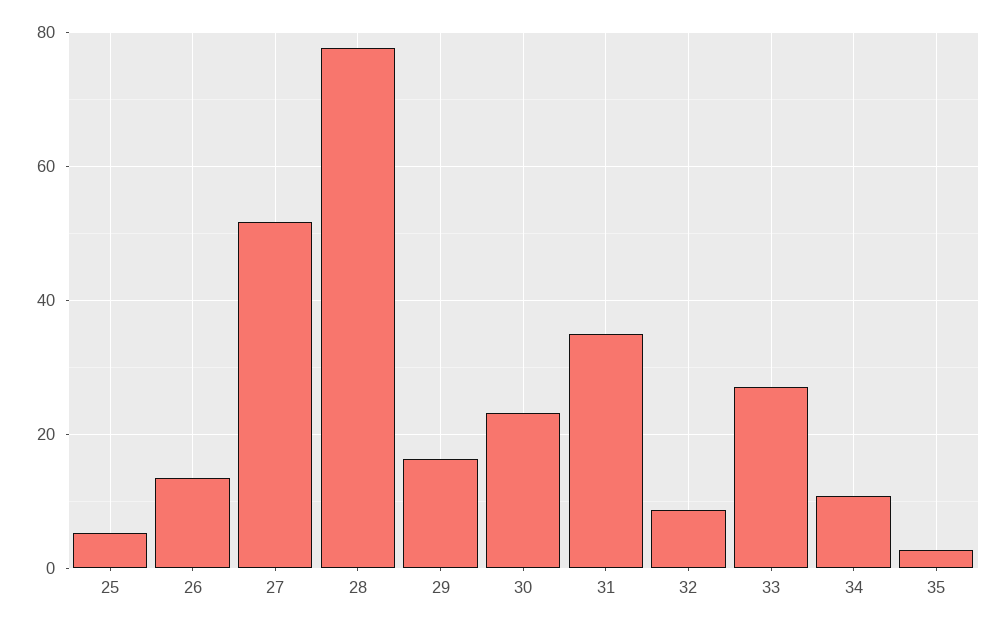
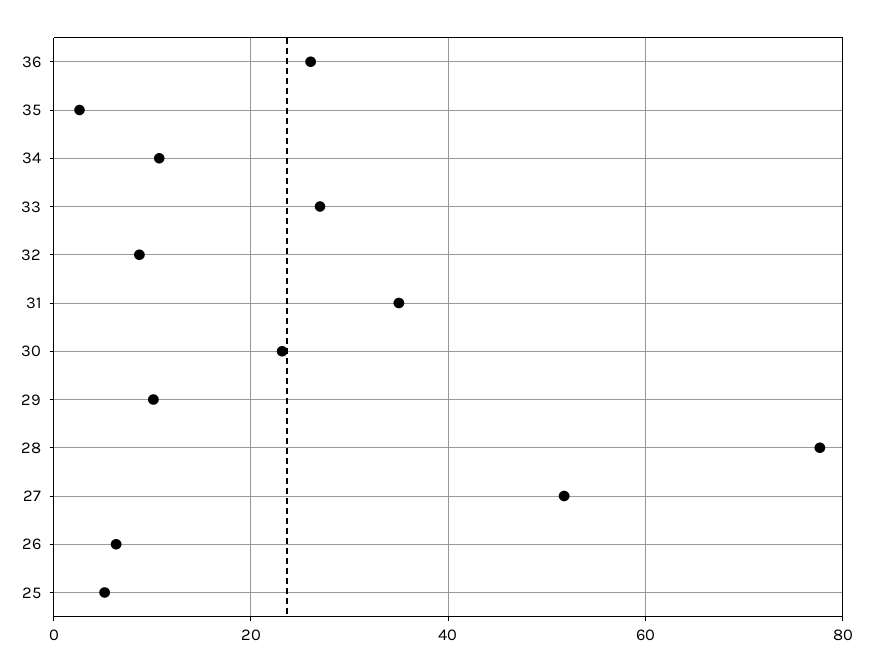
26: 14 -> 6
29: 16 -> 10
36: none -> 26

